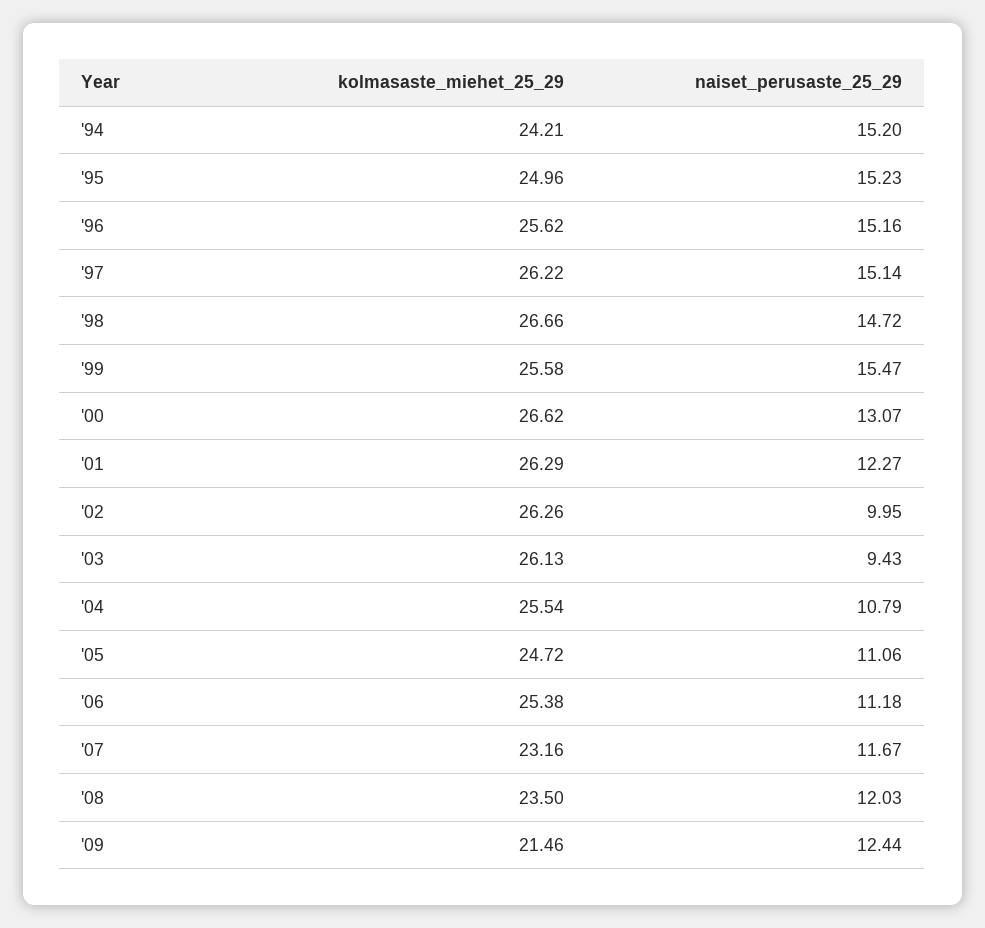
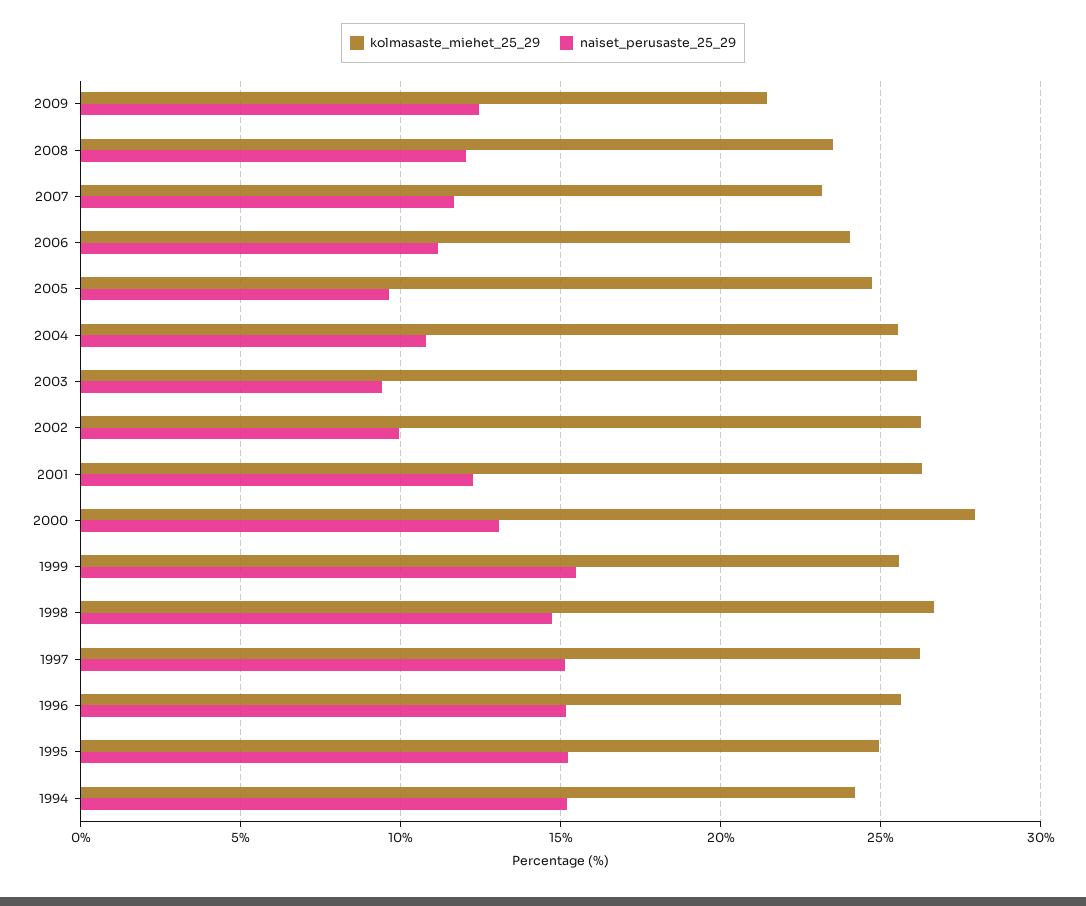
kolmasaste_miehet_25_29, '00: 26.62 -> 28
naiset_perusaste_25_29, '05: 11.06 -> 9.5
kolmasaste_miehet_25_29, '06: 25.38 -> 24

